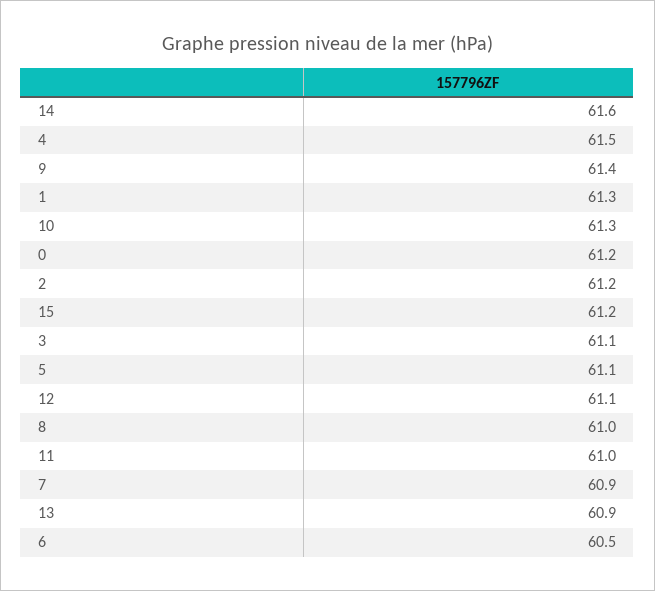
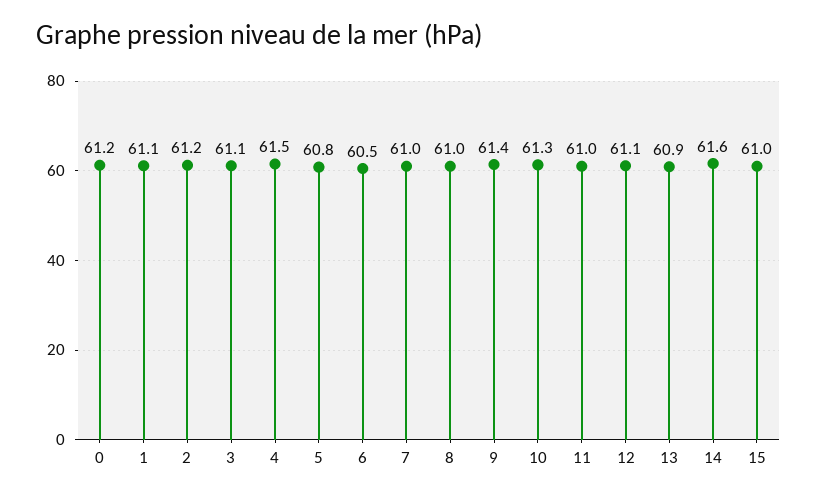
1: 61.3 -> 61.1
15: 61.2 -> 61
5: 61.1 -> 60.8
7: 60.9 -> 61

